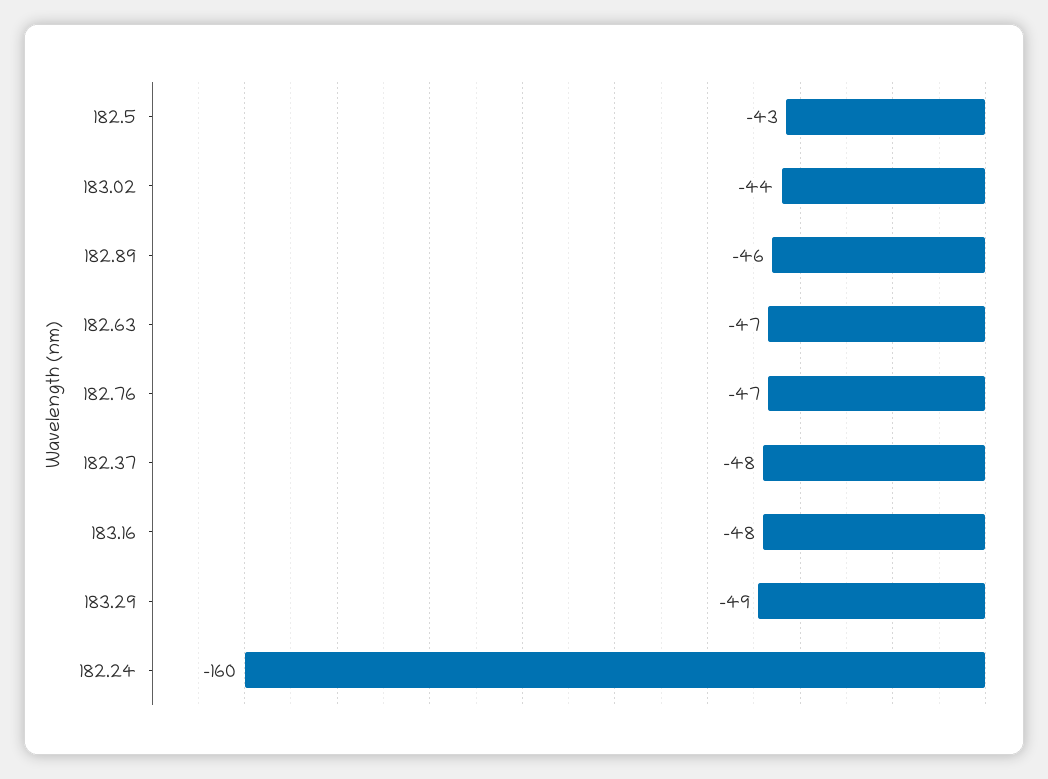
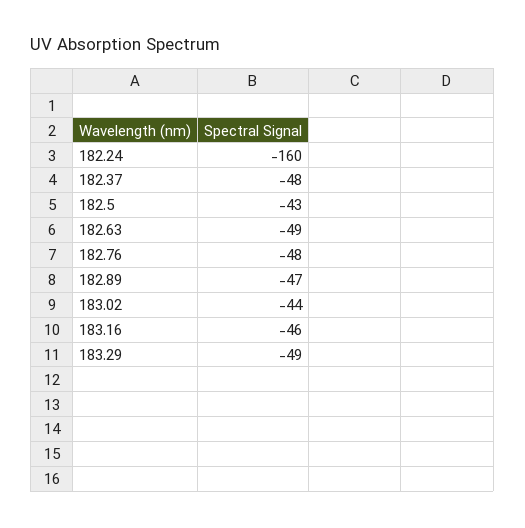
182.89: -46 -> -47
182.63: -47 -> -49
182.76: -47 -> -48
183.16: -48 -> -46

